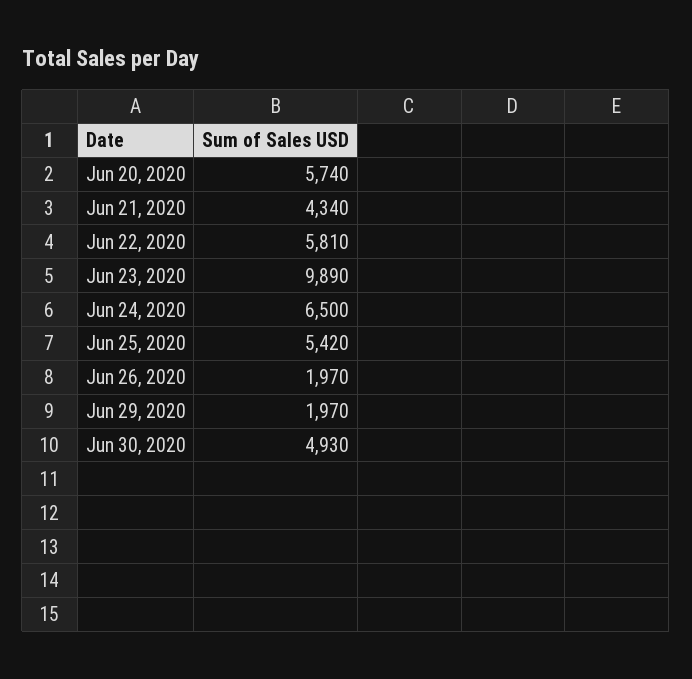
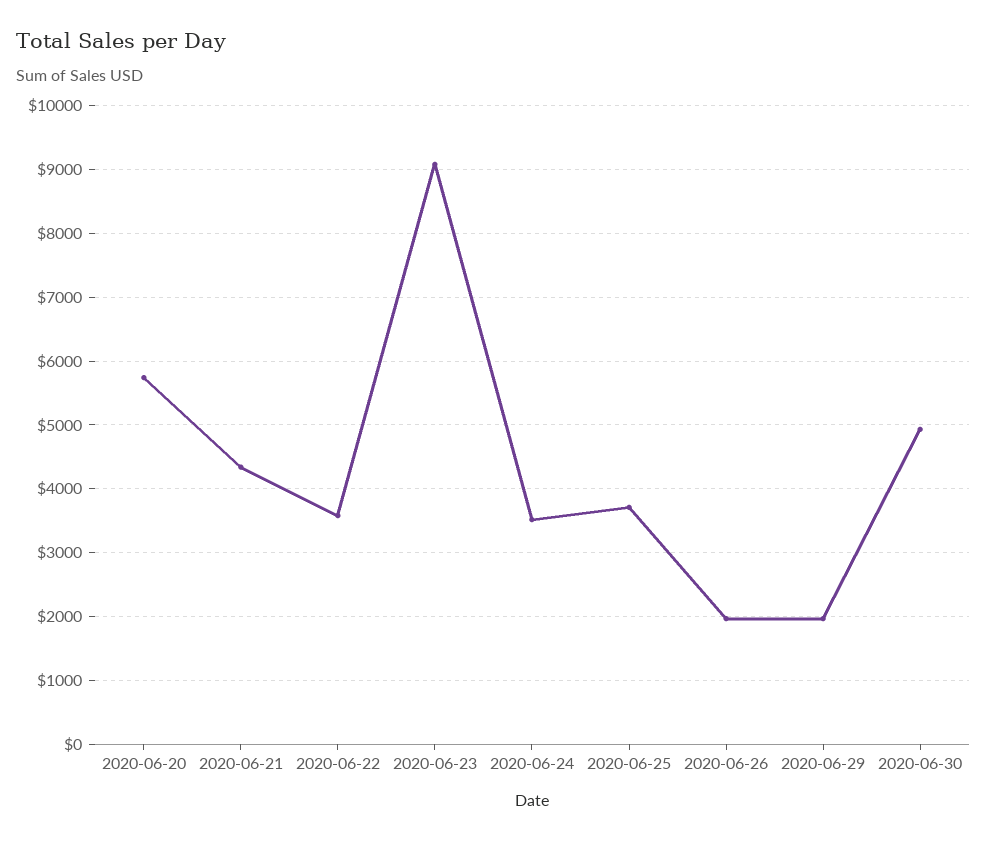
Jun 22, 2020: 5810 -> 3600
Jun 23, 2020: 9890 -> 9100
Jun 24, 2020: 6500 -> 3500
Jun 25, 2020: 5420 -> 3700

